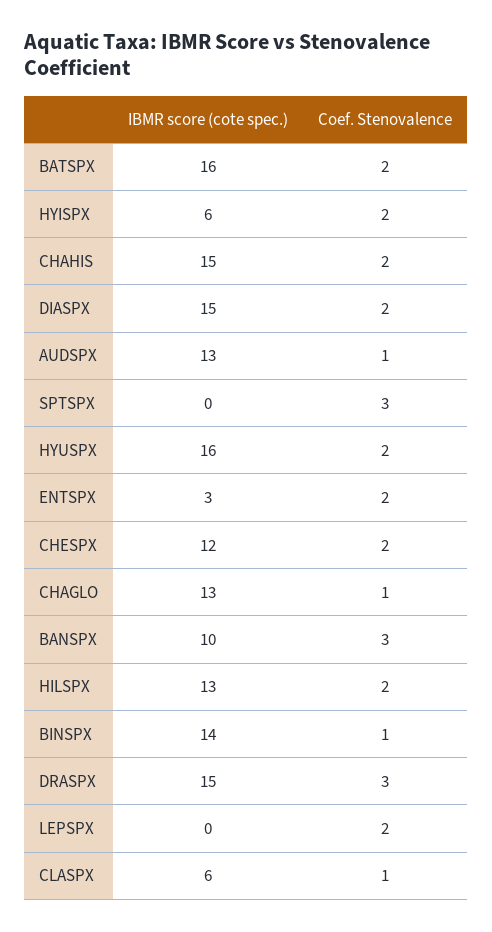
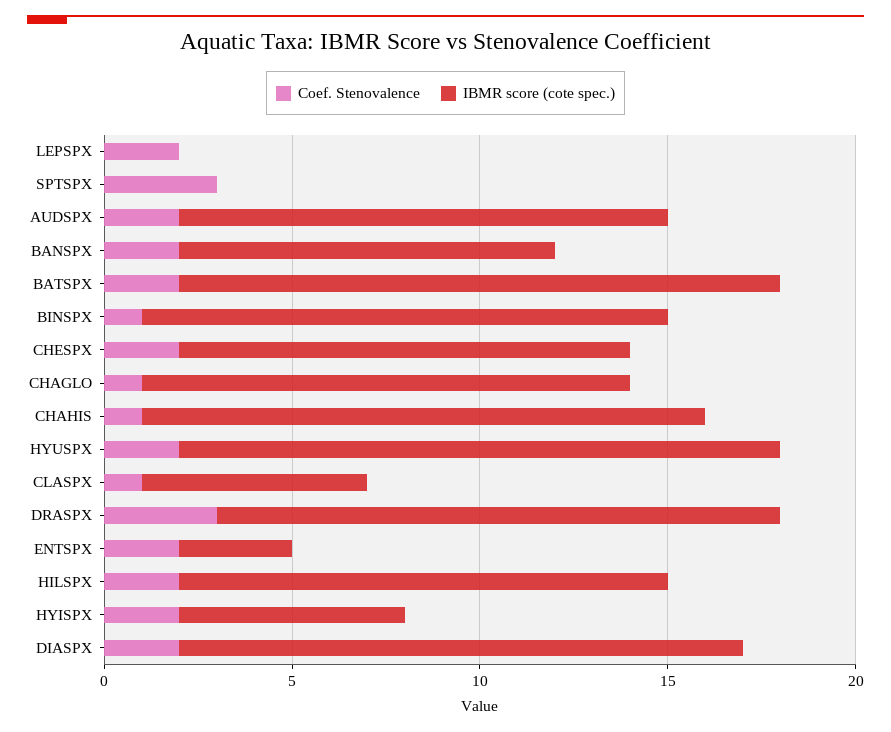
Coef. Stenovalence, CHAHIS: 2 -> 1
Coef. Stenovalence, AUDSPX: 1 -> 2
Coef. Stenovalence, BANSPX: 3 -> 2

